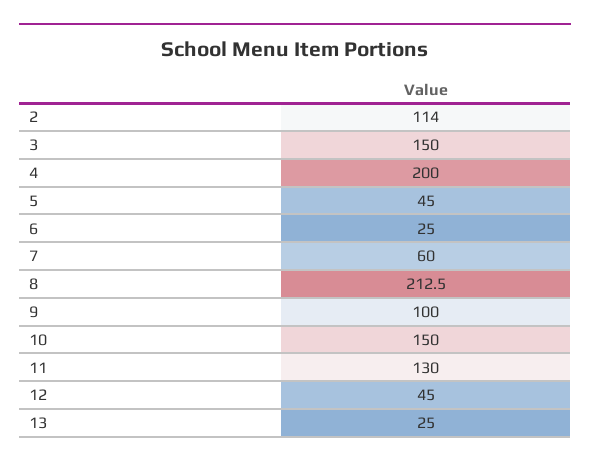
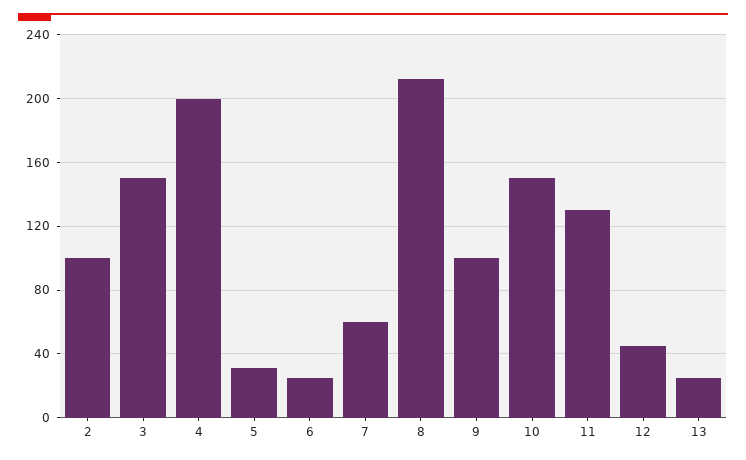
2: 114 -> 100
5: 45 -> 30

